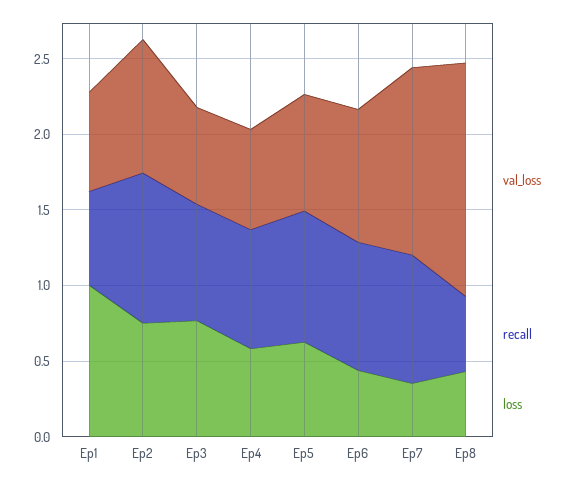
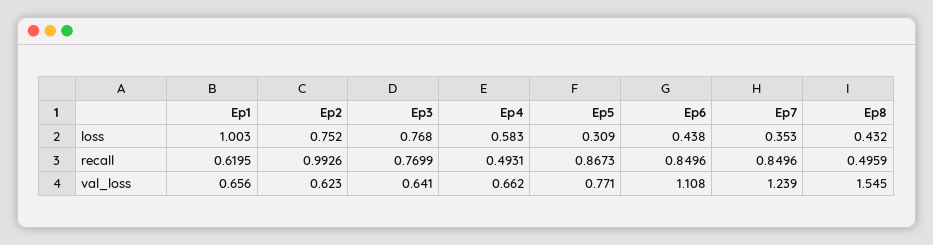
val_loss, Ep2: 0.9 -> 0.623
recall, Ep4: 0.8 -> 0.4931
loss, Ep5: 0.6 -> 0.309
val_loss, Ep6: 0.9 -> 1.108

